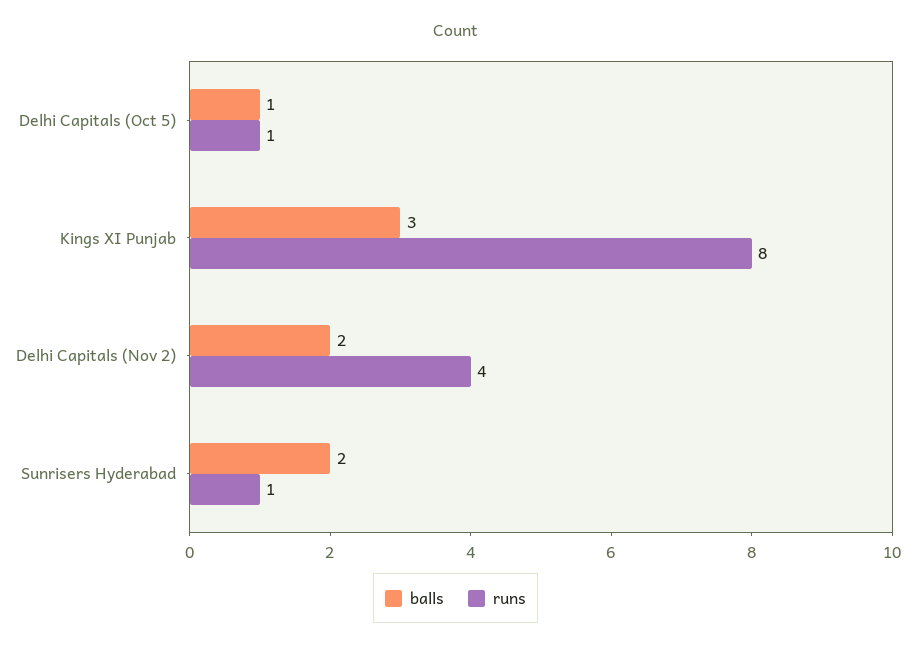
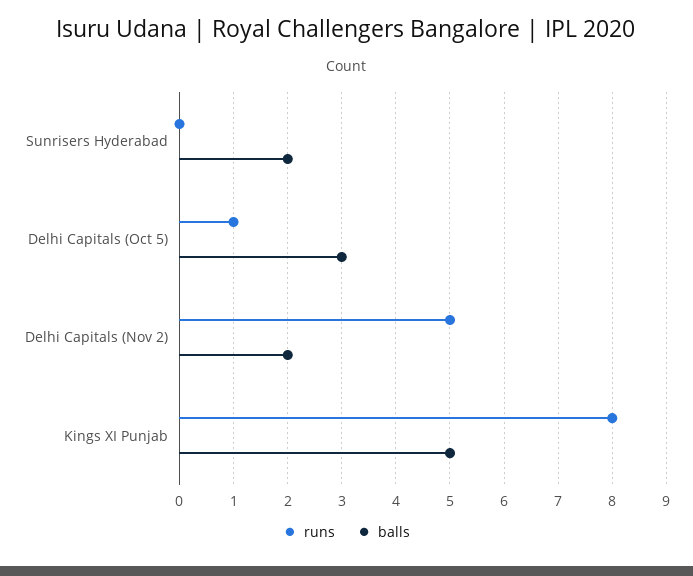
balls, Delhi Capitals (Oct 5): 1 -> 3
balls, Kings XI Punjab: 3 -> 5
runs, Delhi Capitals (Nov 2): 4 -> 5
runs, Sunrisers Hyderabad: 1 -> 0

